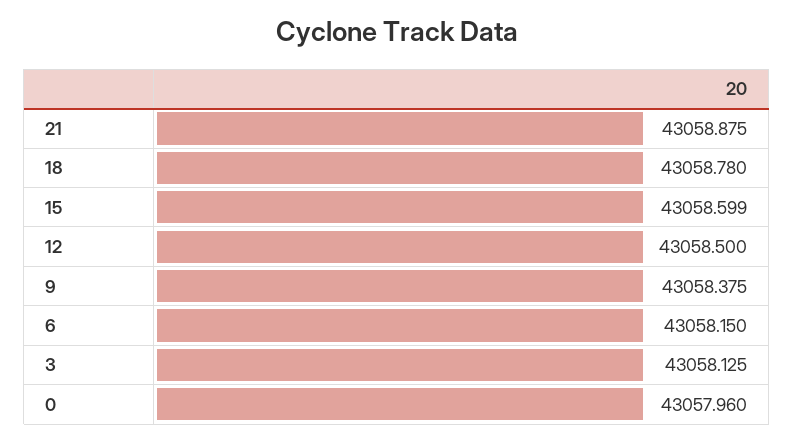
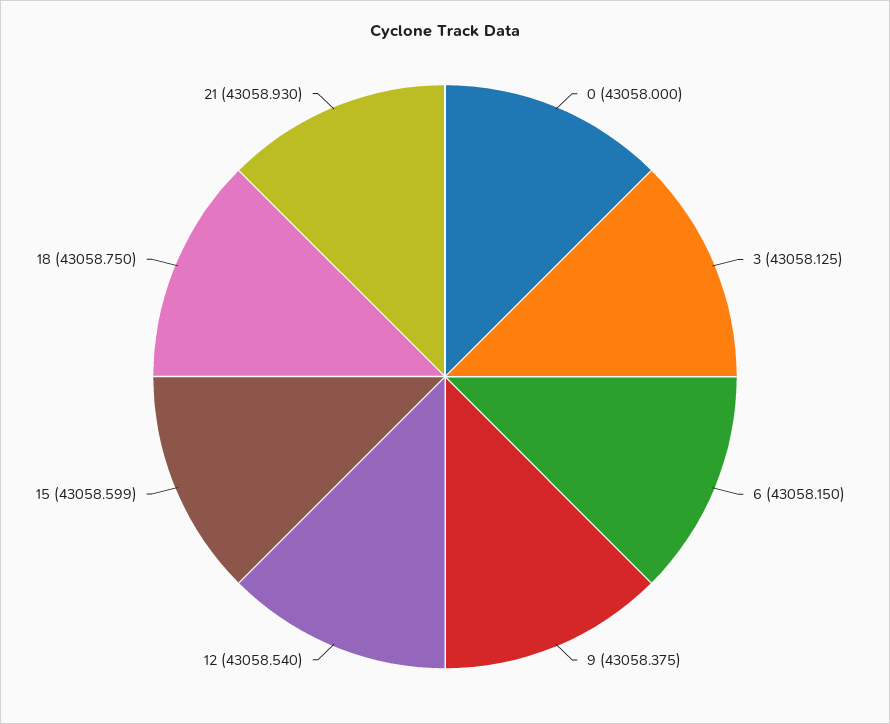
21: 43058.875 -> 43058.93
18: 43058.78 -> 43058.75
12: 43058.5 -> 43058.54
0: 43057.96 -> 43058

